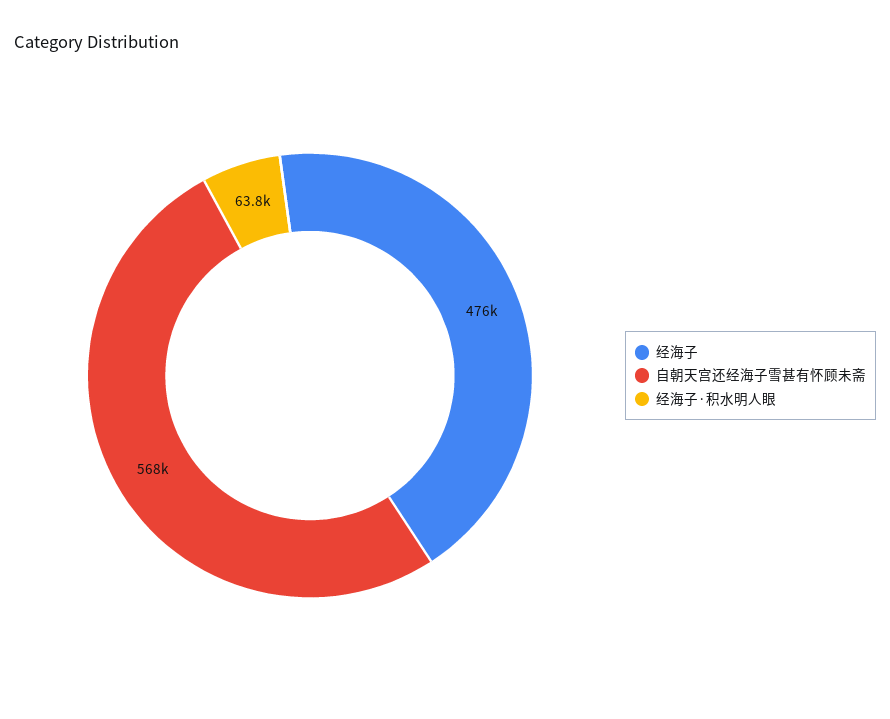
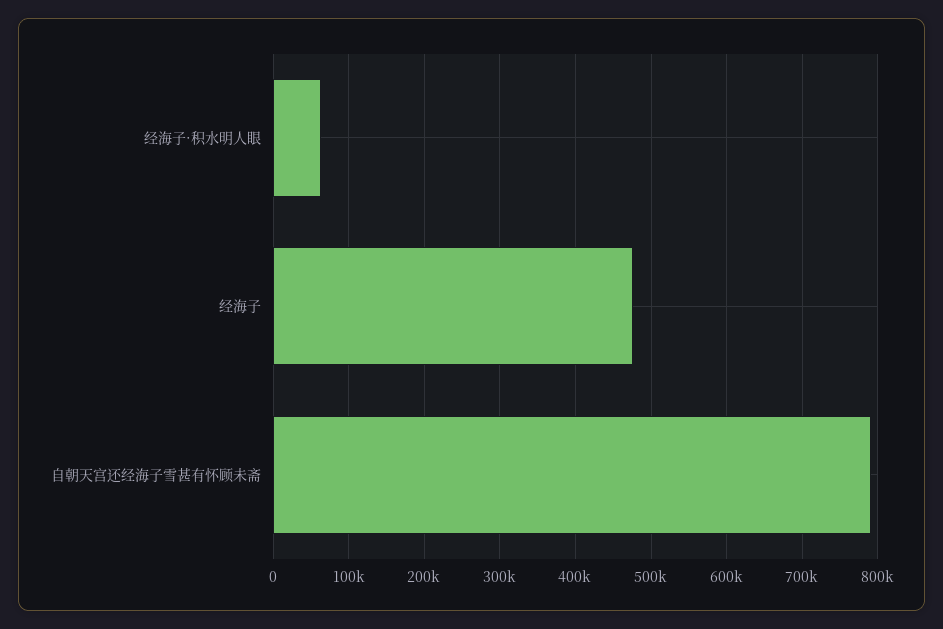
自朝天宫还经海子雪甚有怀顾未斋: 568000 -> 790000

